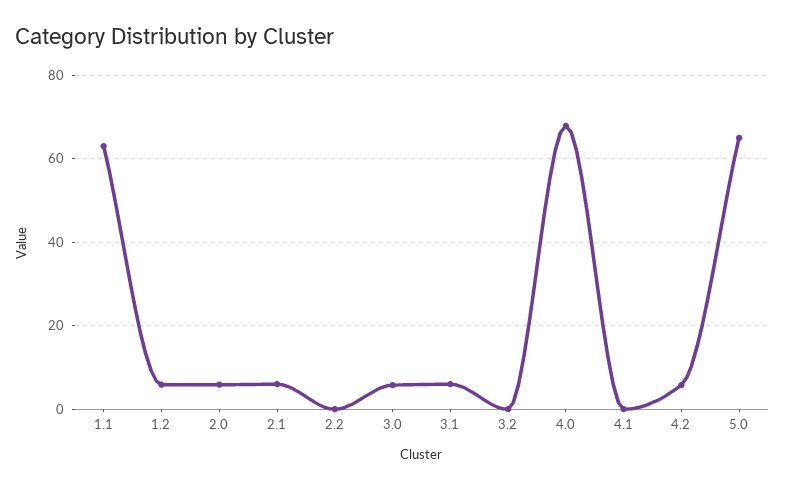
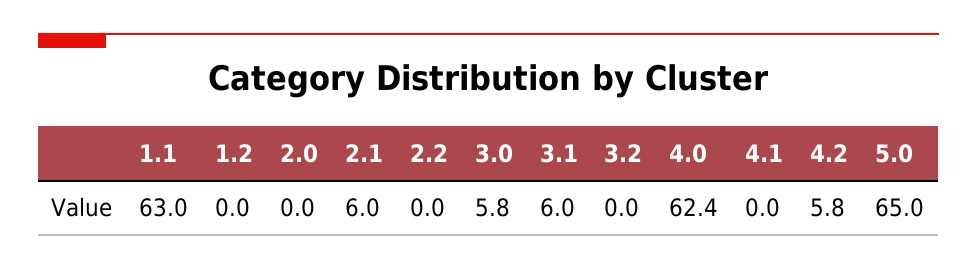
1.2: 6 -> 0
2.0: 6 -> 0
4.0: 68 -> 62.4

